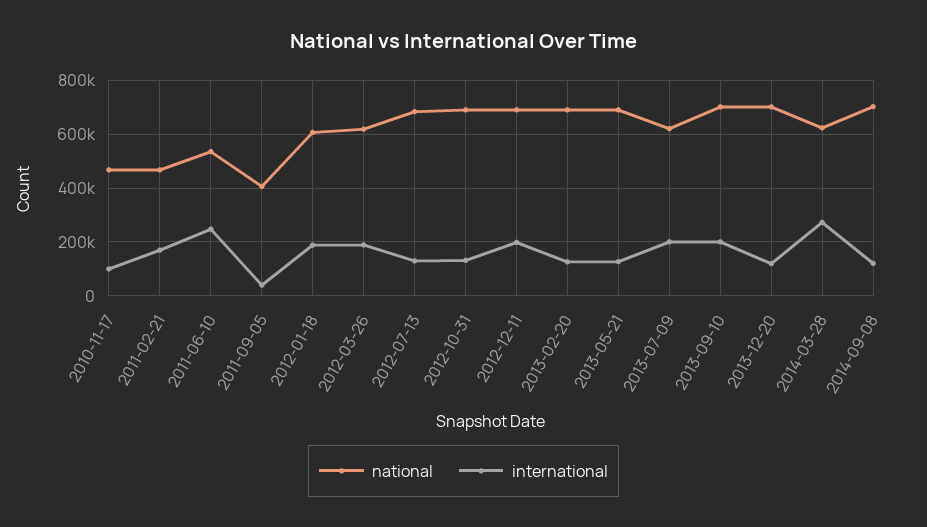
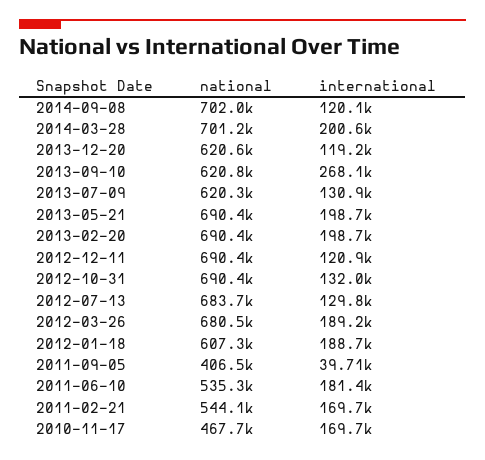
international, 2010-11-17: 100000 -> 169700
national, 2011-02-21: 475000 -> 544100
international, 2011-06-10: 250000 -> 181400
national, 2012-03-26: 625000 -> 680500
international, 2012-12-11: 200000 -> 120900
international, 2013-02-20: 125000 -> 198700
international, 2013-05-21: 125000 -> 198700
international, 2013-07-09: 200000 -> 130900
national, 2013-09-10: 700000 -> 620800
international, 2013-09-10: 200000 -> 268100
national, 2013-12-20: 700000 -> 620600
national, 2014-03-28: 625000 -> 701200
international, 2014-03-28: 275000 -> 200600

